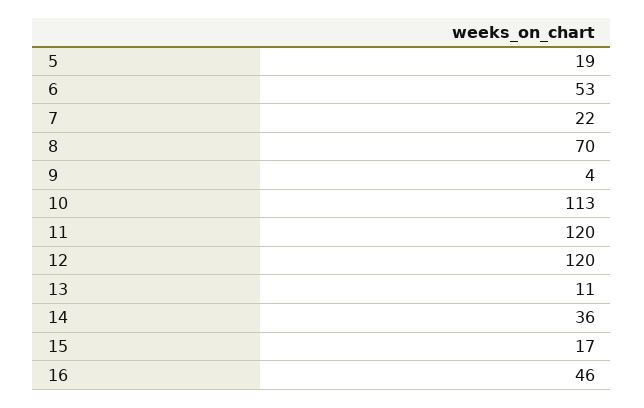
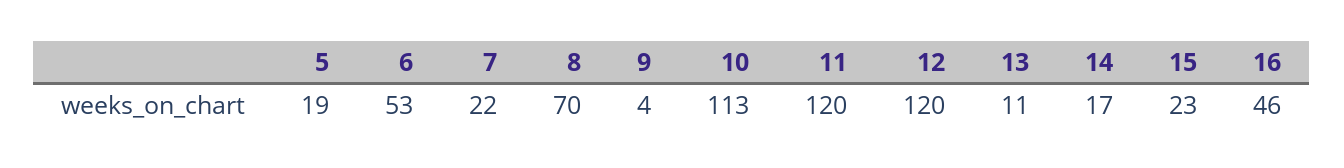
14: 36 -> 17
15: 17 -> 23

